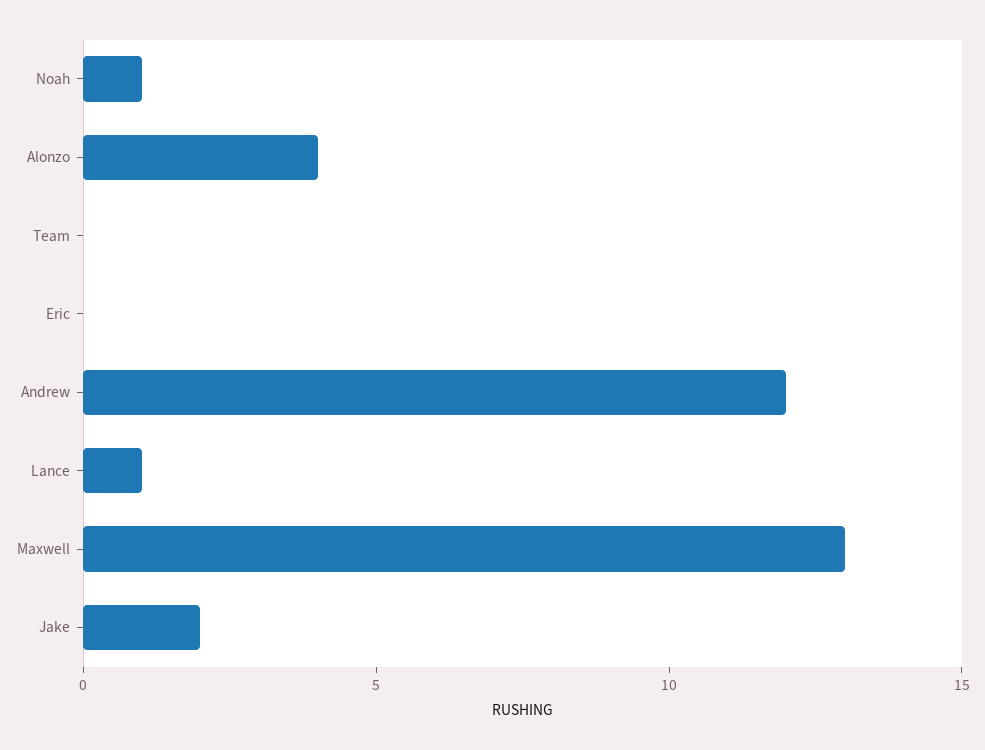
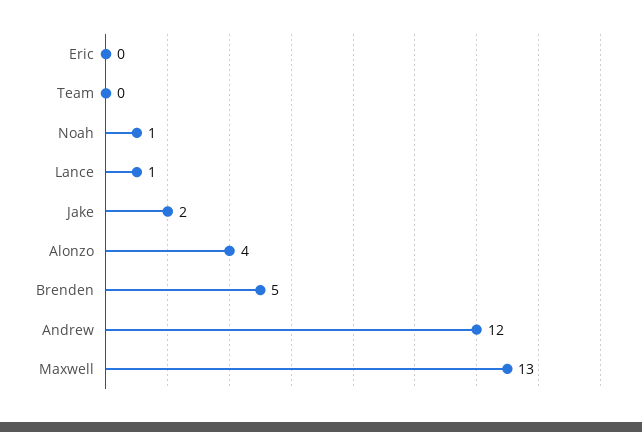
Brenden: none -> 5

